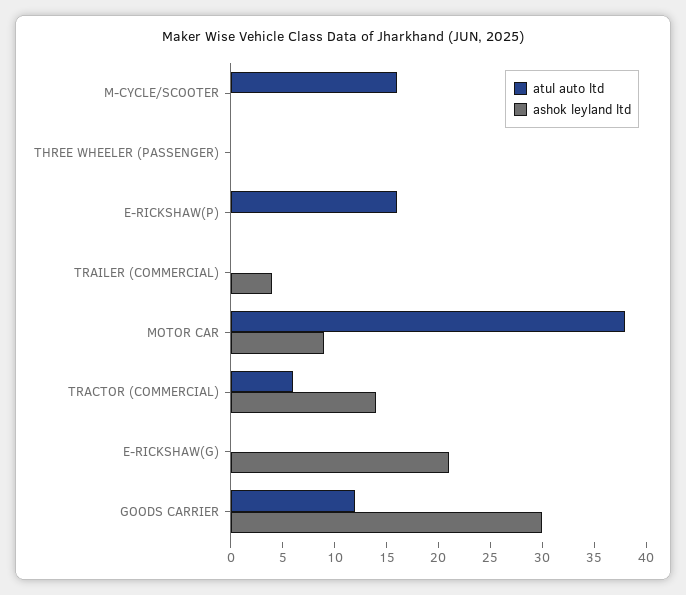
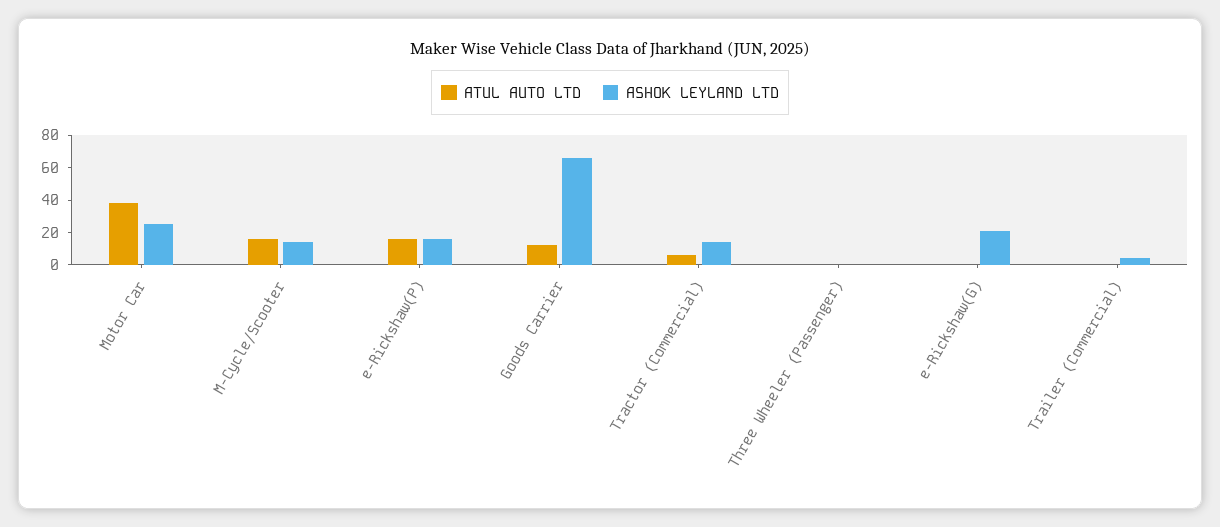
ashok leyland ltd, M-CYCLE/SCOOTER: 0 -> 15
ashok leyland ltd, E-RICKSHAW(P): 0 -> 15
ashok leyland ltd, MOTOR CAR: 9 -> 25
ashok leyland ltd, GOODS CARRIER: 30 -> 65

